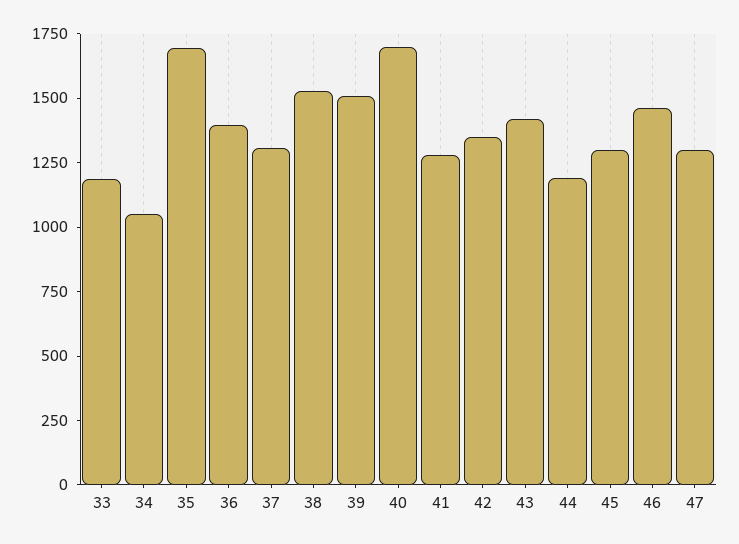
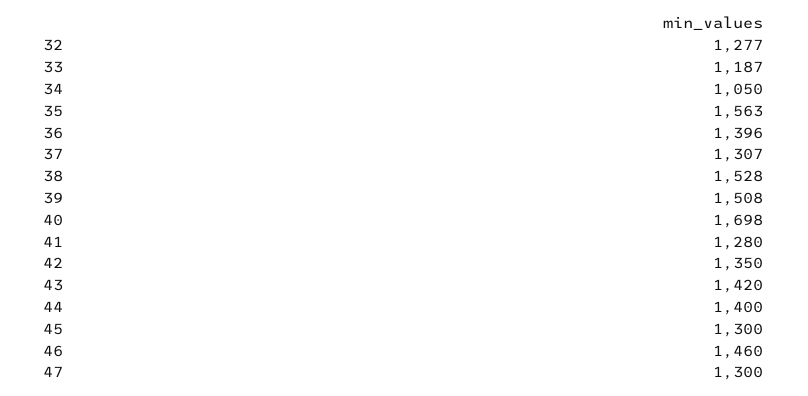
35: 1700 -> 1563
44: 1200 -> 1400
32: none -> 1277

